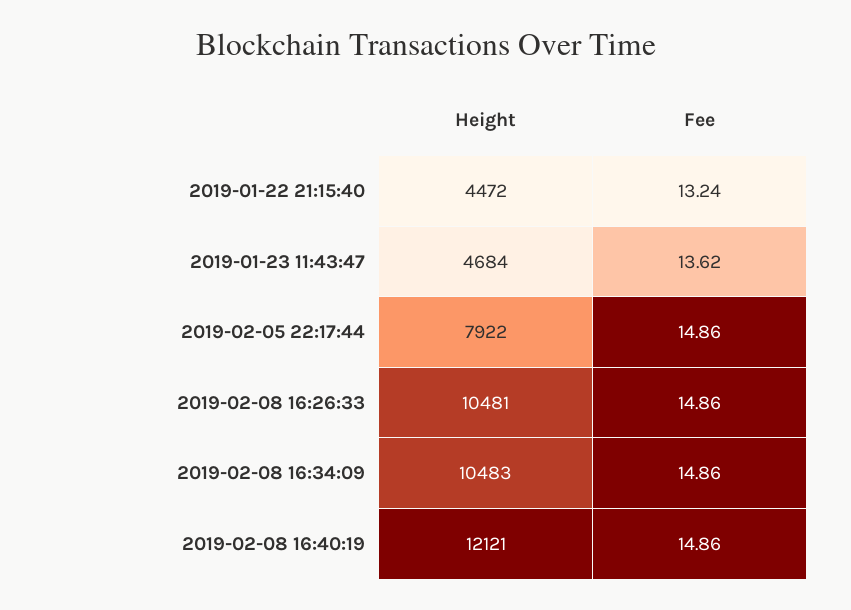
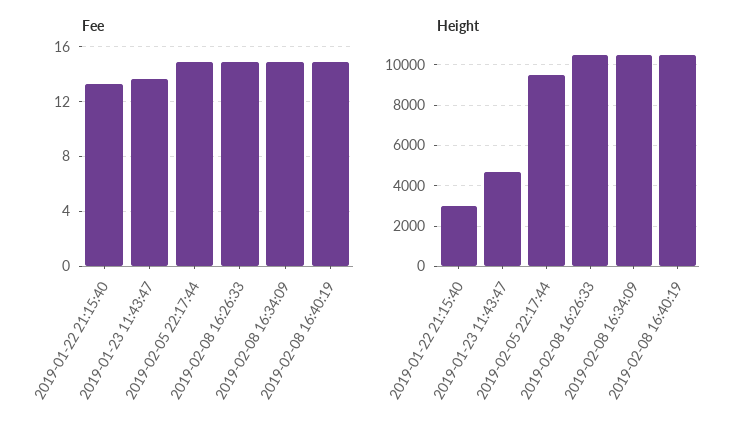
Height, 2019-01-22 21:15:40: 4472 -> 3000
Height, 2019-02-05 22:17:44: 7922 -> 9500
Height, 2019-02-08 16:40:19: 12121 -> 10500

